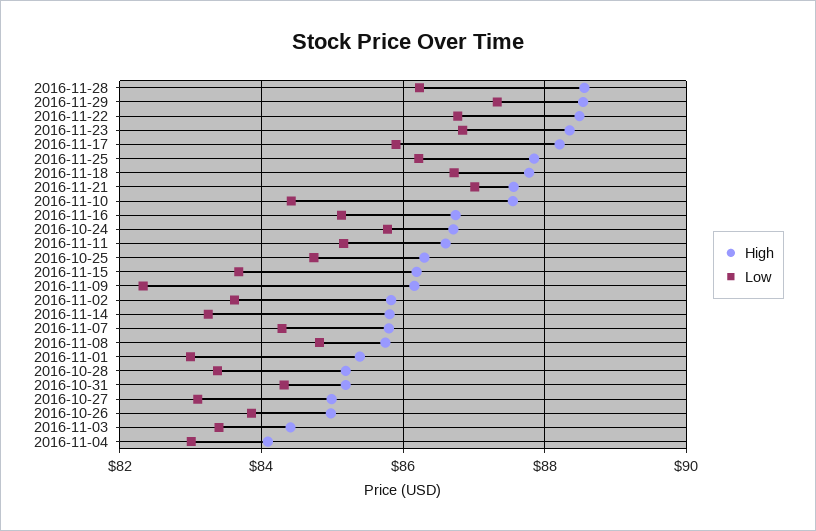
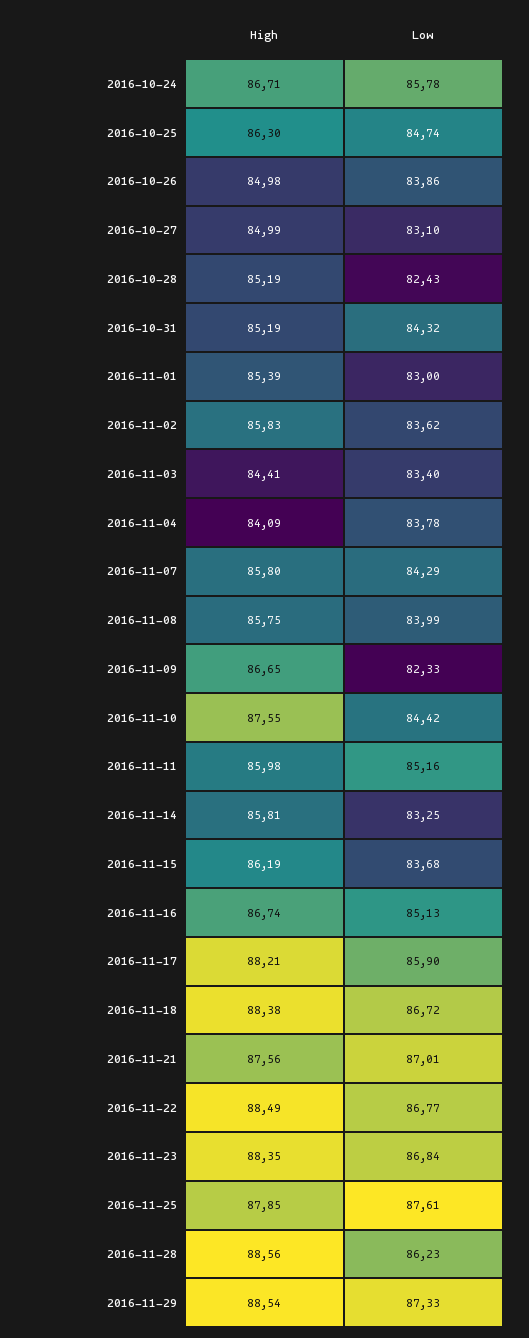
Low, 2016-11-25: 86.2 -> 87.61
High, 2016-11-18: 87.8 -> 88.38
High, 2016-11-11: 86.6 -> 85.98
High, 2016-11-09: 86.2 -> 86.65
Low, 2016-11-08: 84.8 -> 83.99
Low, 2016-10-28: 83.4 -> 82.43
Low, 2016-11-04: 83 -> 83.78

